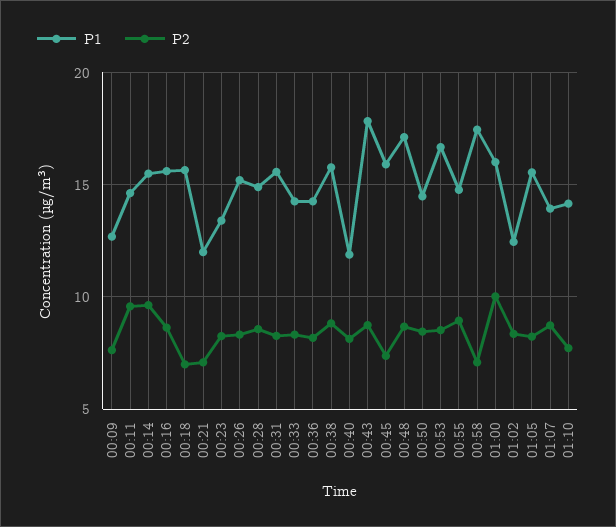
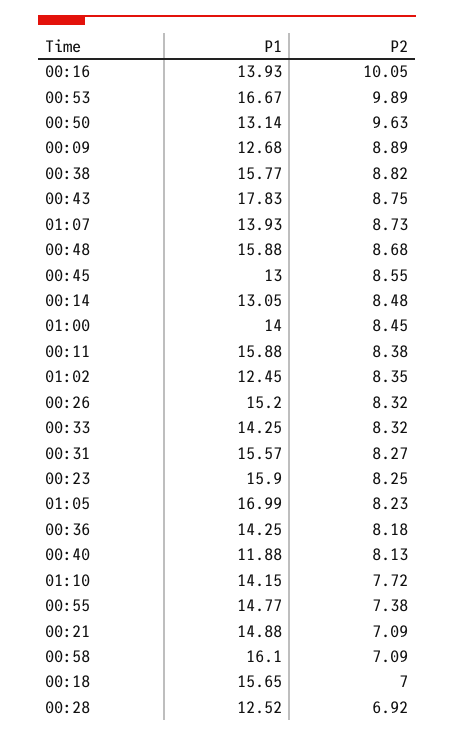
P2, 00:09: 7.5 -> 8.89
P1, 00:11: 14.5 -> 15.88
P2, 00:11: 9.5 -> 8.38
P1, 00:14: 15.5 -> 13.05
P2, 00:14: 9.5 -> 8.48
P1, 00:16: 15.5 -> 13.93
P2, 00:16: 8.5 -> 10.05
P1, 00:21: 12 -> 14.88
P1, 00:23: 13.5 -> 15.9
P1, 00:28: 15 -> 12.52
P2, 00:28: 8.5 -> 6.92
P1, 00:45: 16 -> 13
P2, 00:45: 7.5 -> 8.55
P1, 00:48: 17 -> 15.88
P1, 00:50: 14.5 -> 13.14
P2, 00:50: 8.5 -> 9.63
P2, 00:53: 8.5 -> 9.89
P2, 00:55: 9 -> 7.38
P1, 00:58: 17.5 -> 16.1
P1, 01:00: 16 -> 14
P2, 01:00: 10 -> 8.45
P1, 01:05: 15.5 -> 16.99

